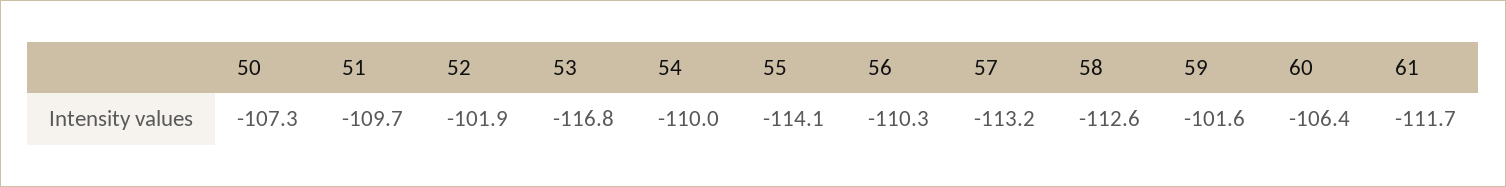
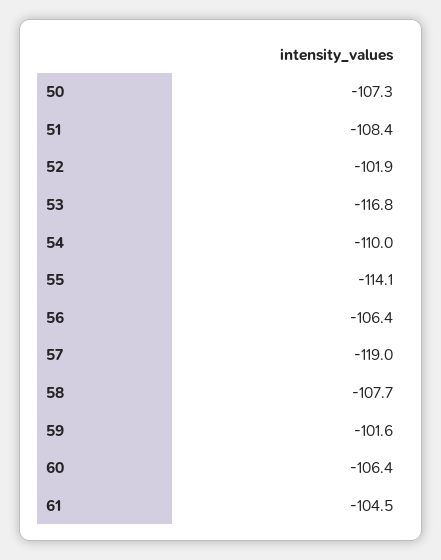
51: -109.7 -> -108.4
56: -110.3 -> -106.4
57: -113.2 -> -119
58: -112.6 -> -107.7
61: -111.7 -> -104.5

